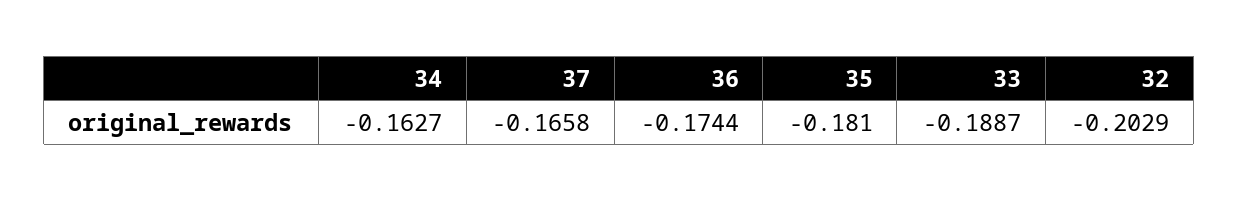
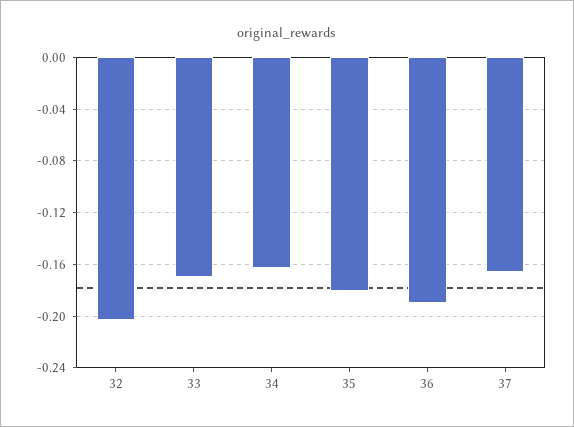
36: -0.1744 -> -0.19
33: -0.1887 -> -0.17

